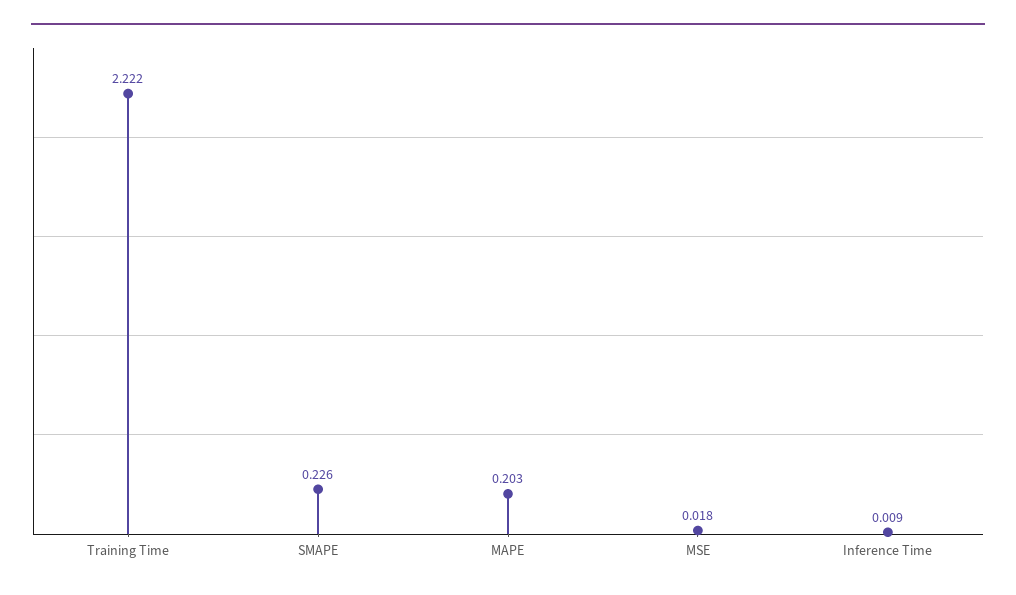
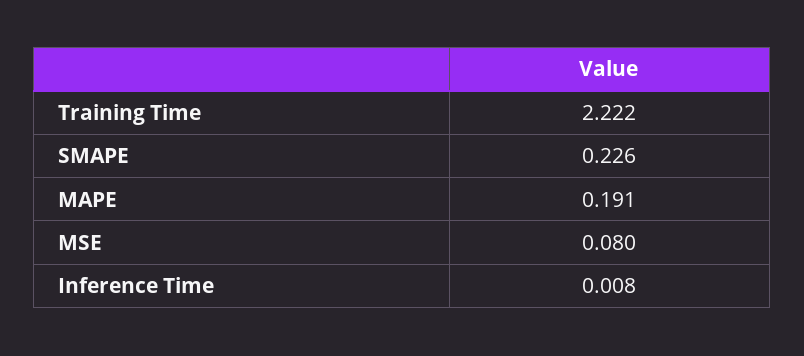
MAPE: 0.203 -> 0.191
MSE: 0.018 -> 0.08
Inference Time: 0.009 -> 0.008

